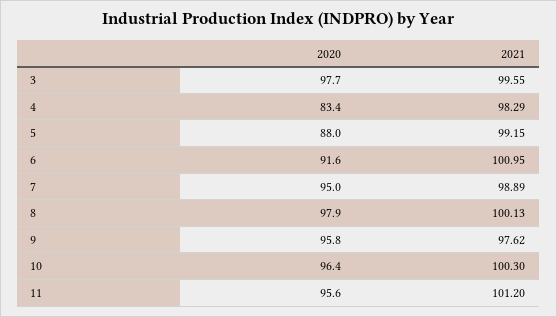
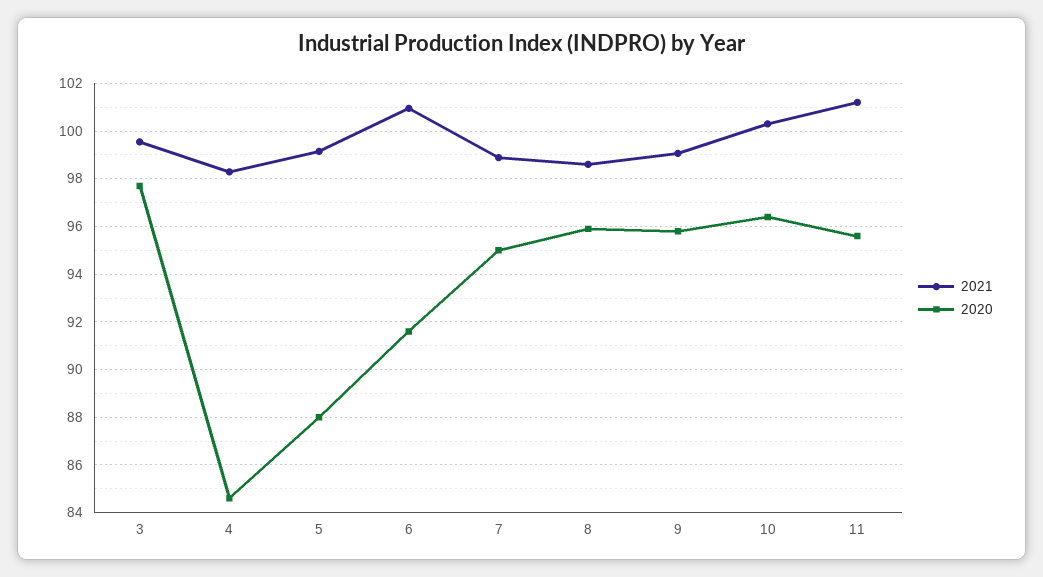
2020, 4: 83.4 -> 84.5
2020, 8: 97.9 -> 96
2021, 8: 100.13 -> 98.5
2021, 9: 97.62 -> 99

